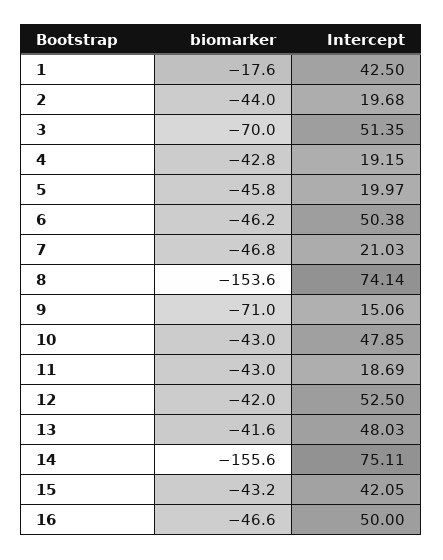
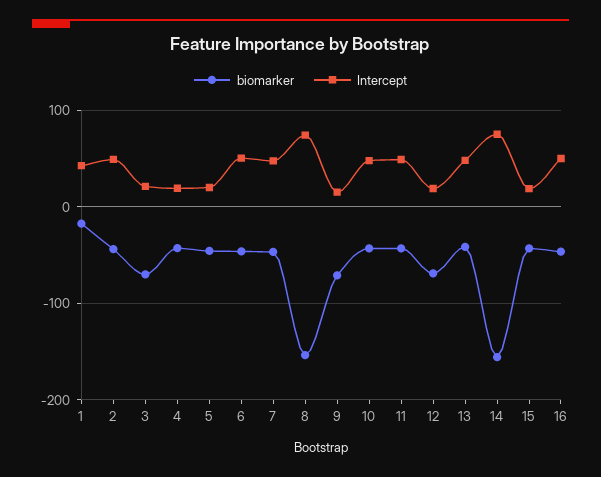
Intercept, 2: 19.68 -> 50
Intercept, 3: 51.35 -> 20
Intercept, 7: 21.03 -> 50
Intercept, 11: 18.69 -> 50
biomarker, 12: -42 -> -70
Intercept, 12: 52.5 -> 20
Intercept, 15: 42.05 -> 20

